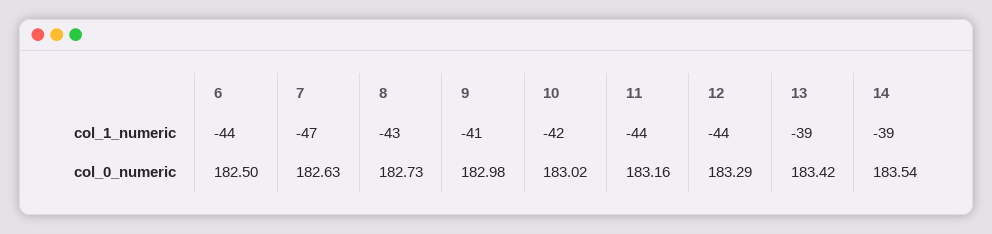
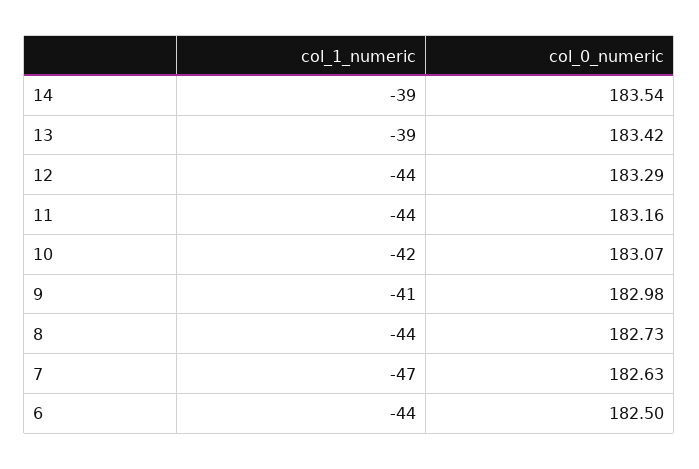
8, col_1_numeric: -43 -> -44
10, col_0_numeric: 183.02 -> 183.07

